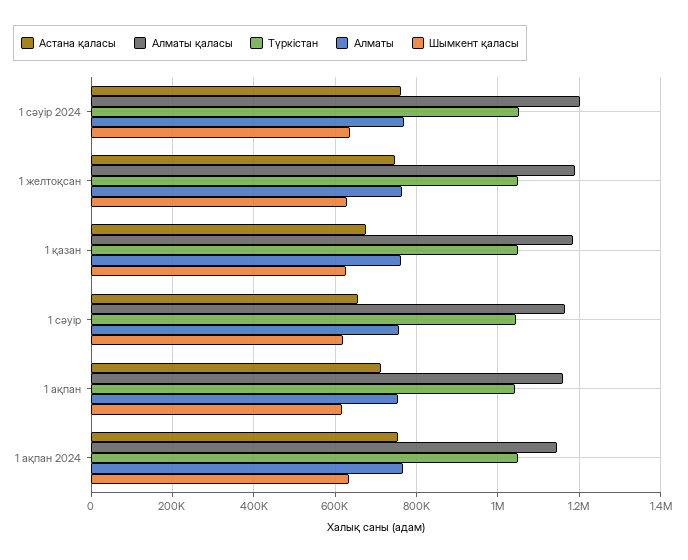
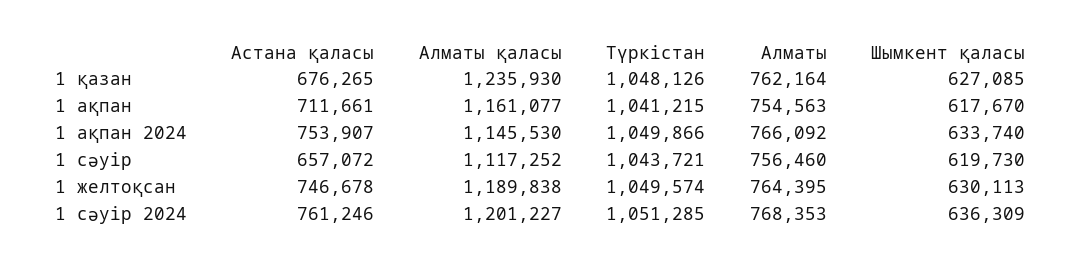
Алматы қаласы, 1 қазан: 1180000 -> 1235930
Алматы қаласы, 1 сәуір: 1160000 -> 1117252

